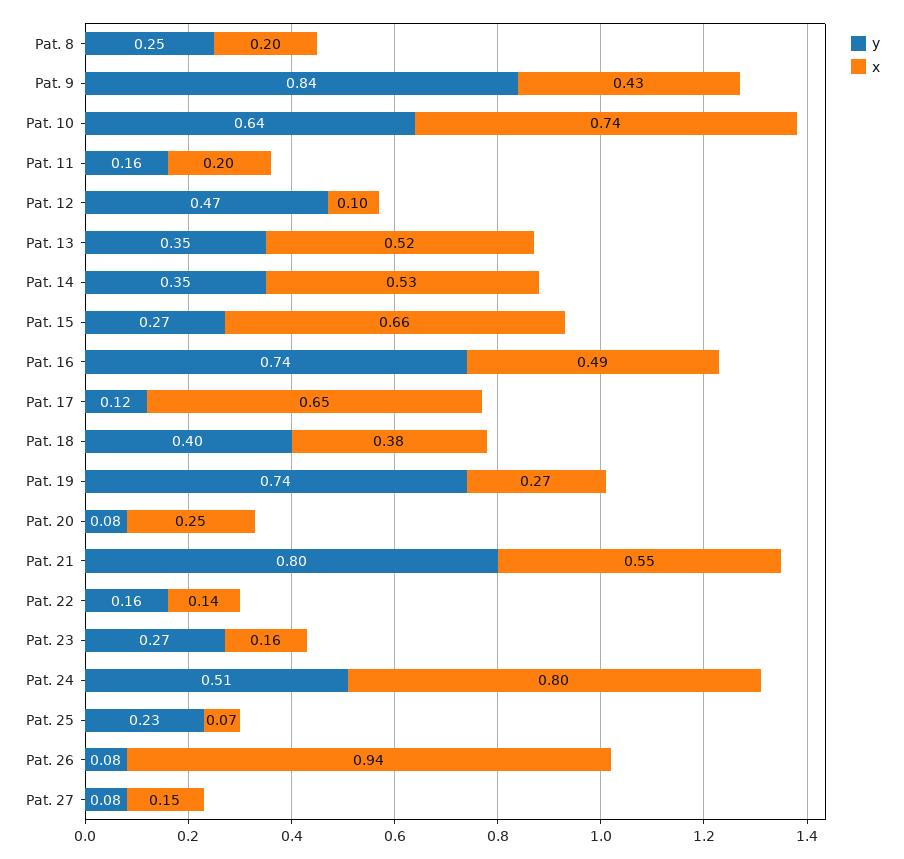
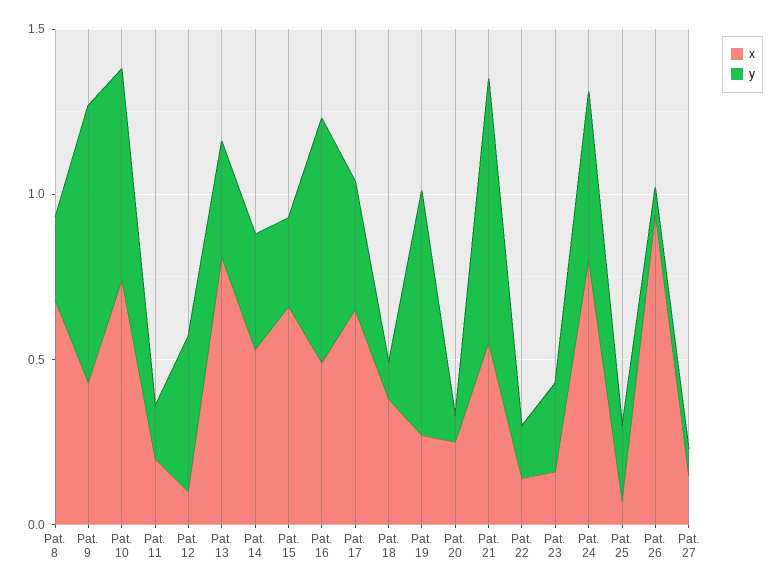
x, Pat. 8: 0.2 -> 0.7
x, Pat. 13: 0.52 -> 0.8
y, Pat. 17: 0.12 -> 0.4
y, Pat. 18: 0.4 -> 0.1

